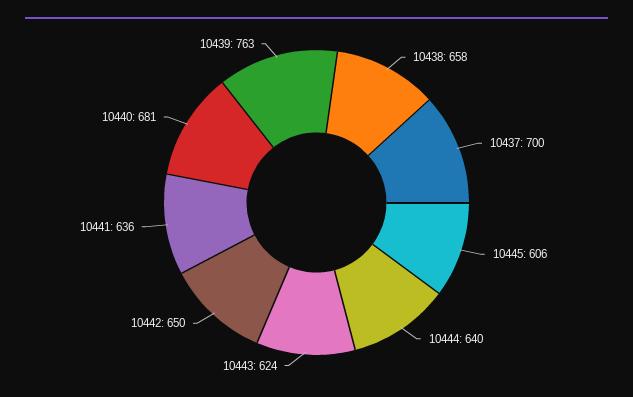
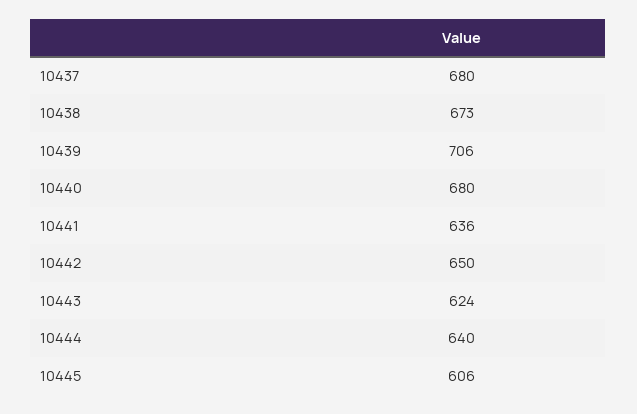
10438: 658 -> 673
10437: 700 -> 680
10440: 681 -> 680
10439: 763 -> 706

